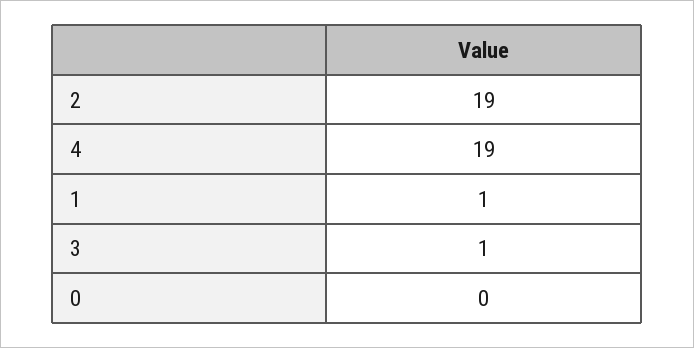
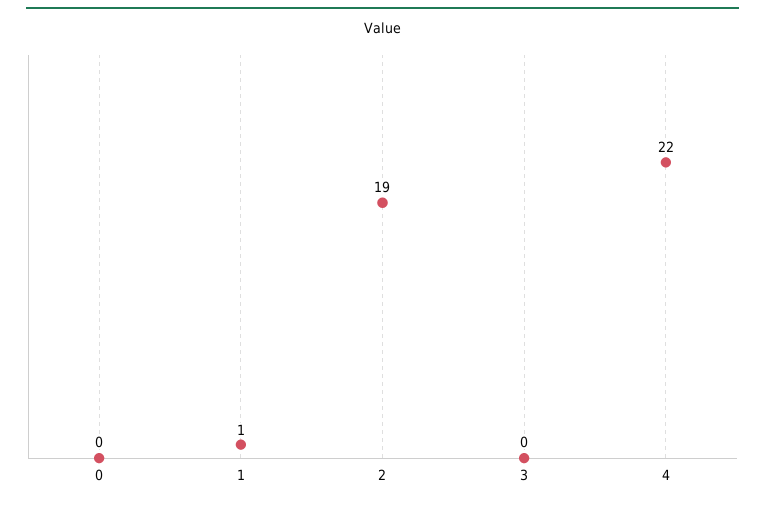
4: 19 -> 22
3: 1 -> 0

